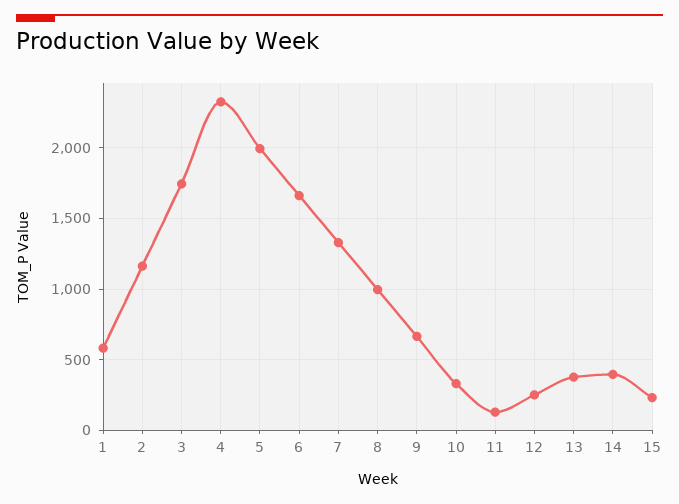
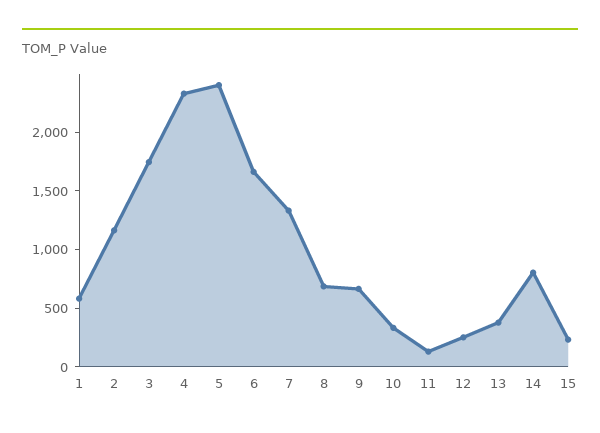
5: 2000 -> 2400
8: 1000 -> 700
14: 400 -> 800

